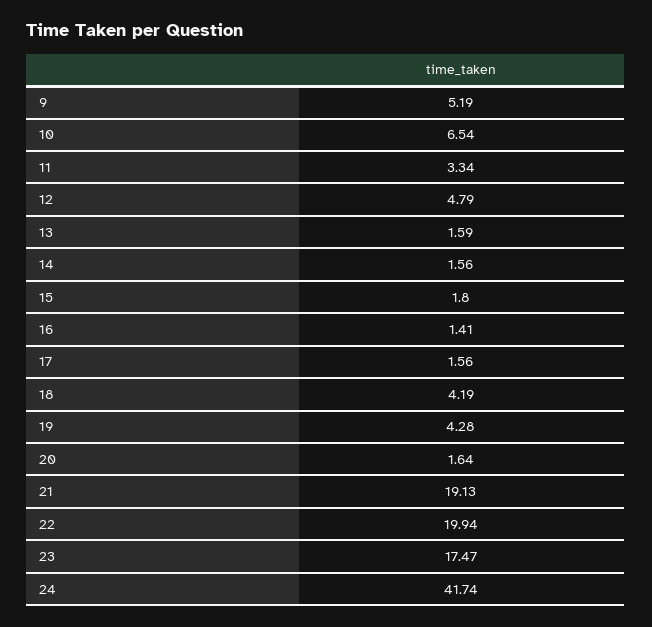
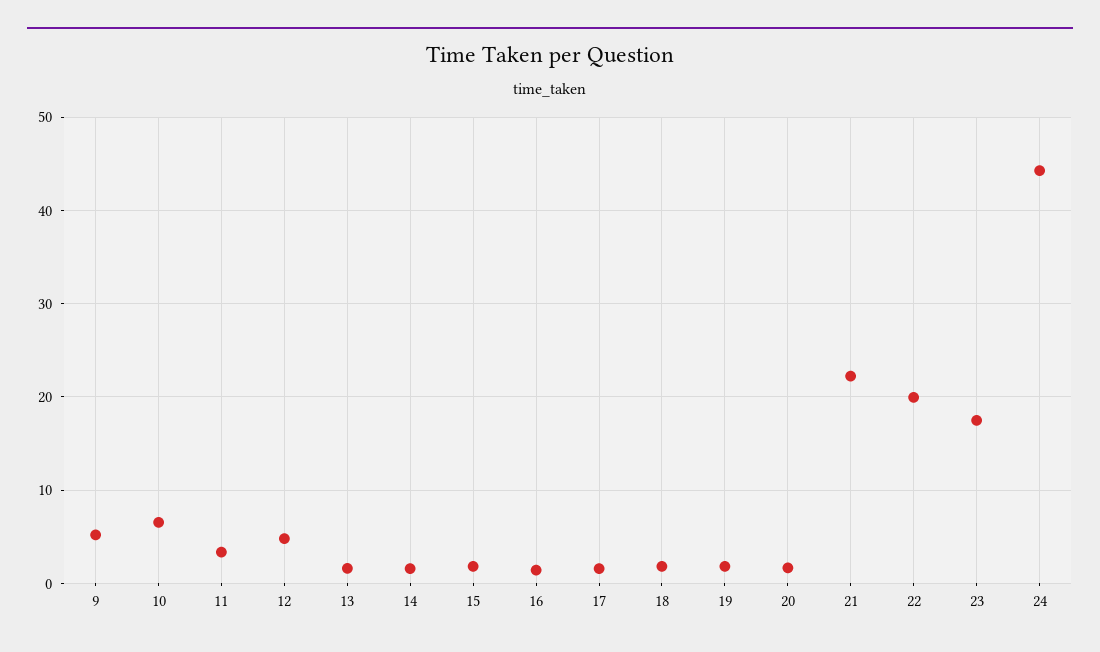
18: 4.19 -> 2
19: 4.28 -> 2
21: 19.13 -> 22
24: 41.74 -> 44

